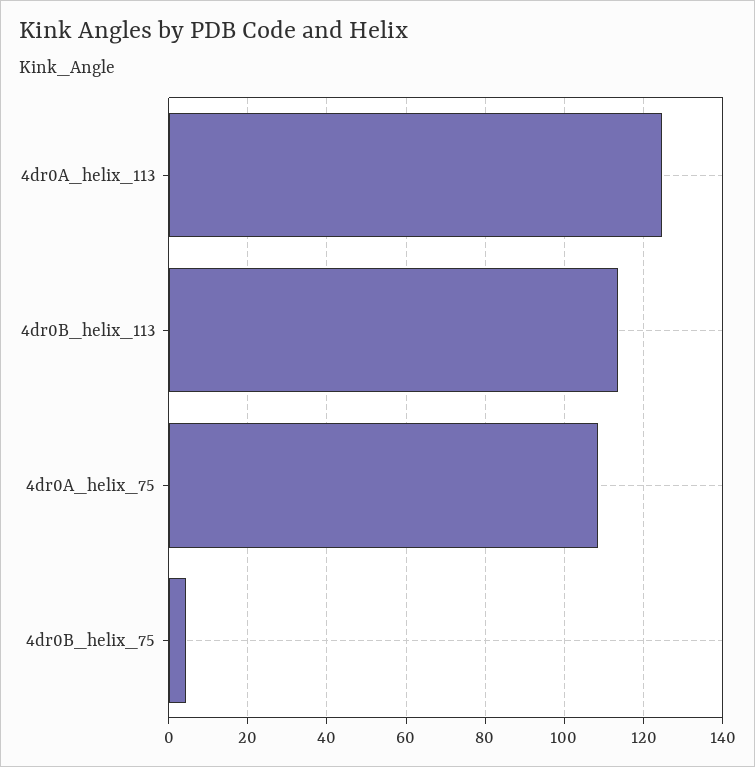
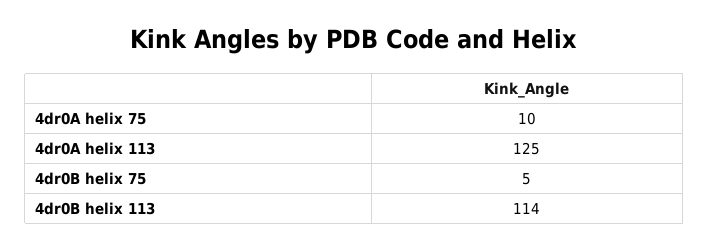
4dr0A_helix_75: 108 -> 10

